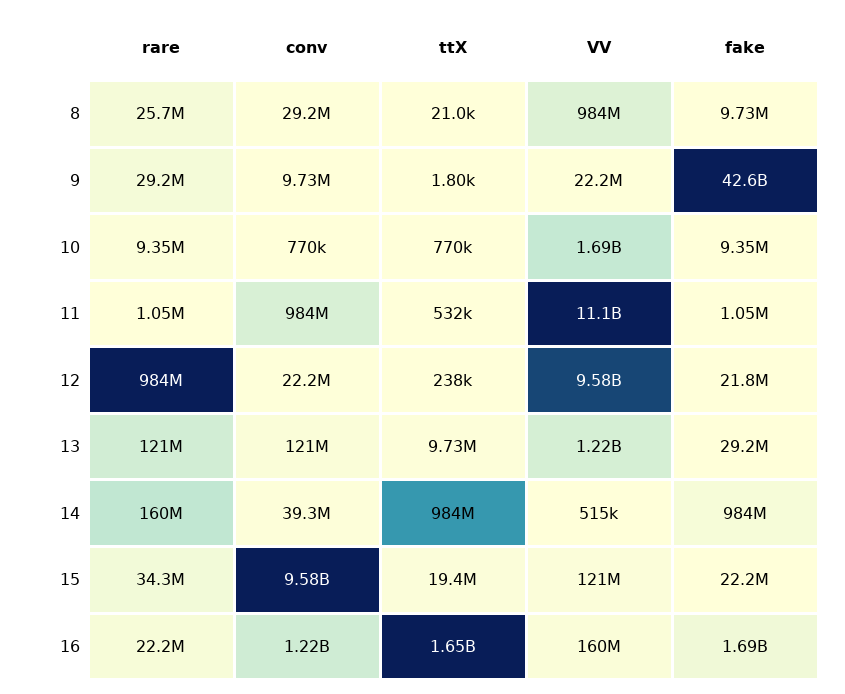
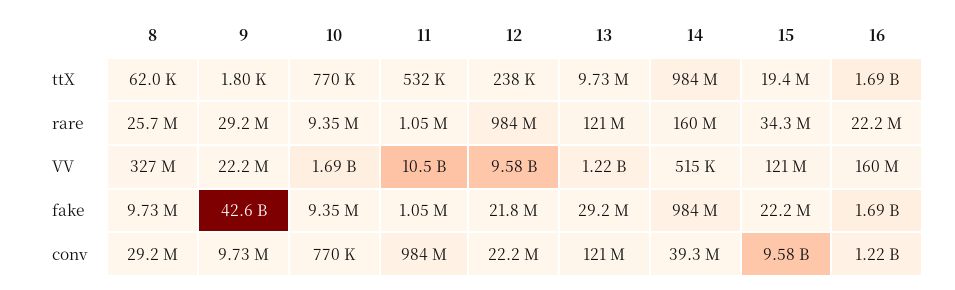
ttX, 8: 21000 -> 62000
VV, 8: 984000000 -> 327000000
VV, 11: 11100000000 -> 10500000000
ttX, 16: 1650000000 -> 1690000000

